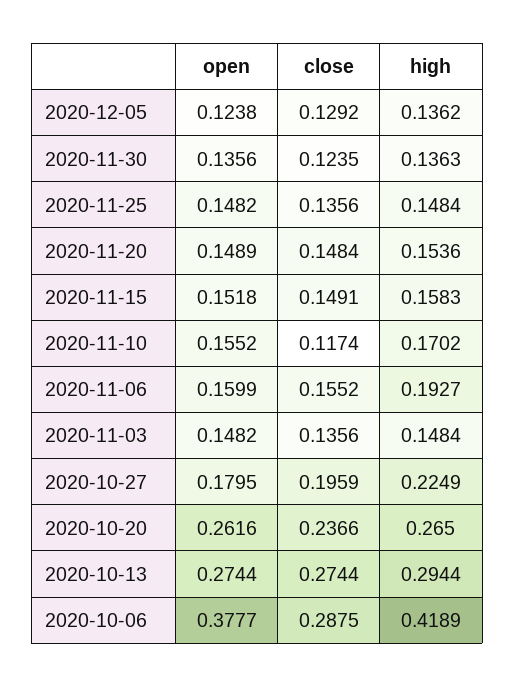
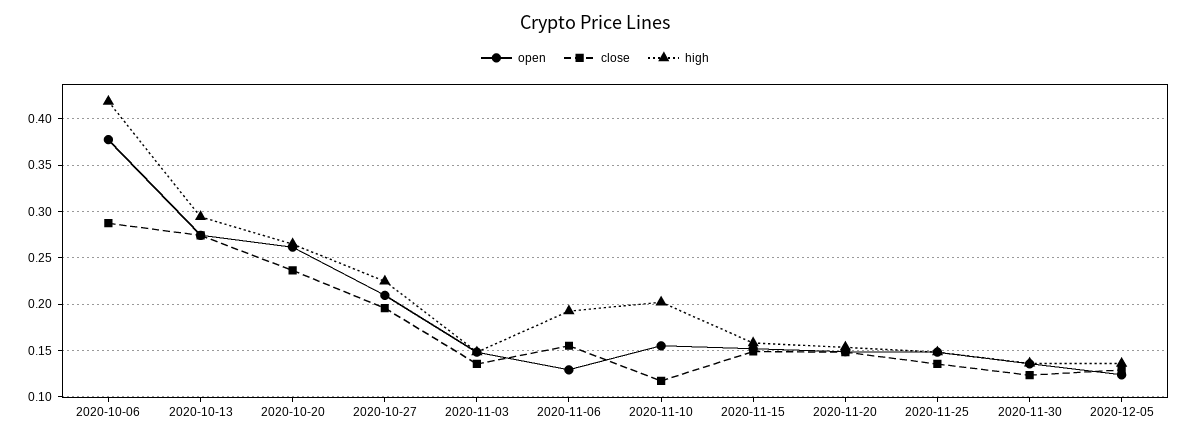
high, 2020-11-10: 0.1702 -> 0.2
open, 2020-11-06: 0.1599 -> 0.13
open, 2020-10-27: 0.1795 -> 0.21

